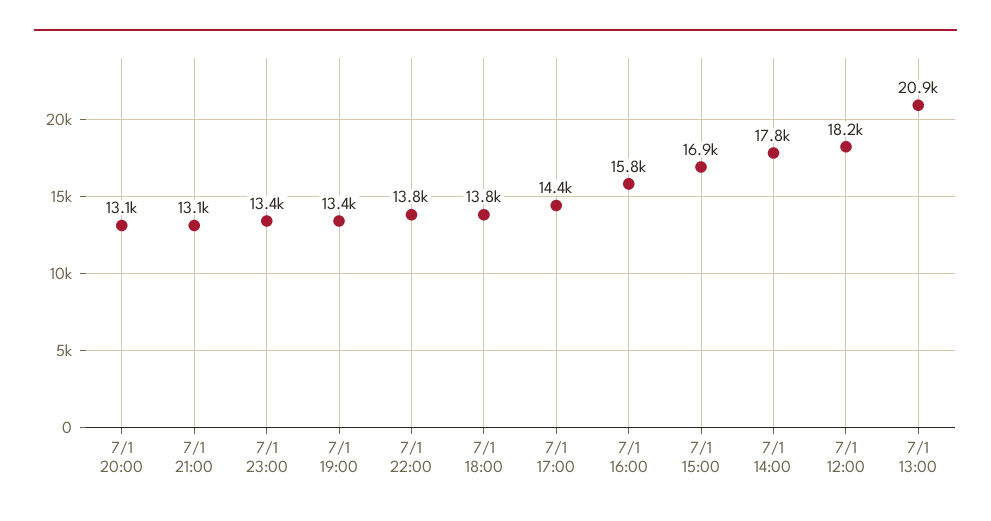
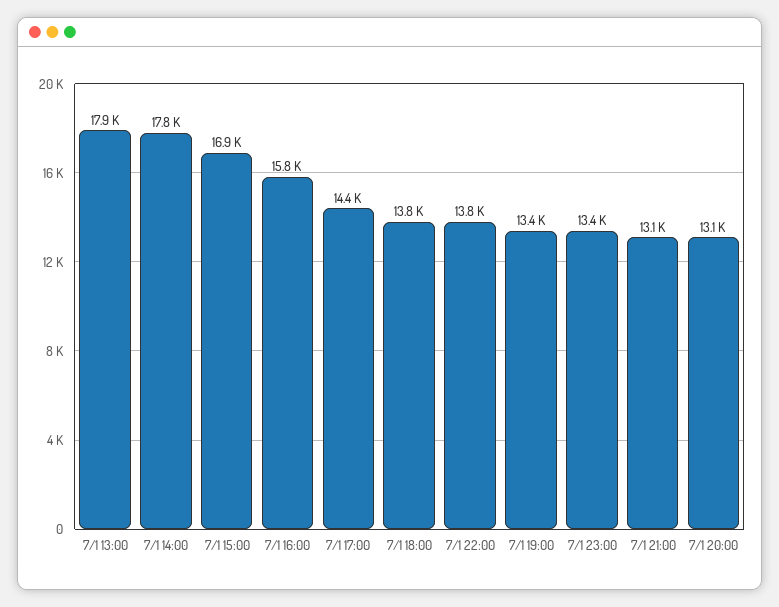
7/1 12:00: 18200 -> none
7/1 13:00: 20900 -> 17900

